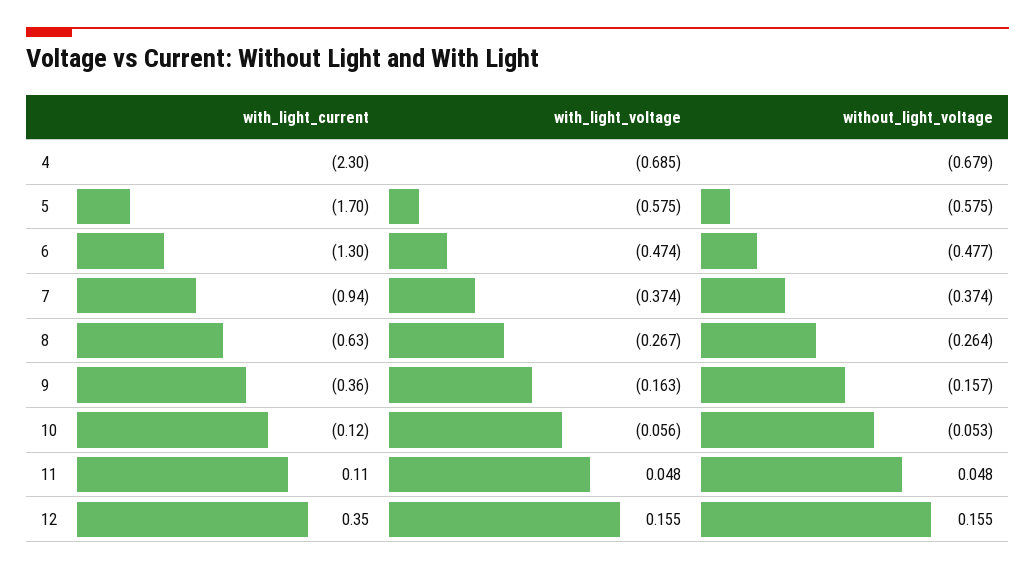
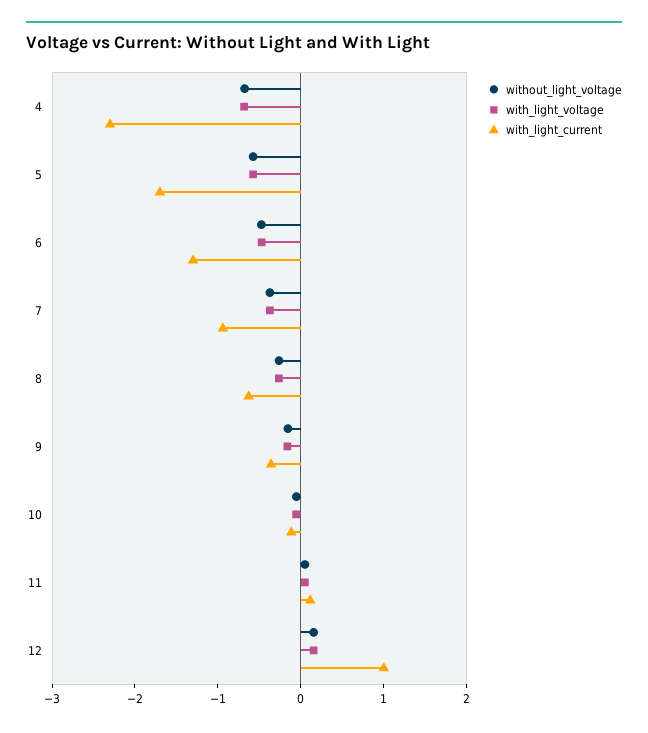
with_light_current, 12: 0.35 -> 1

